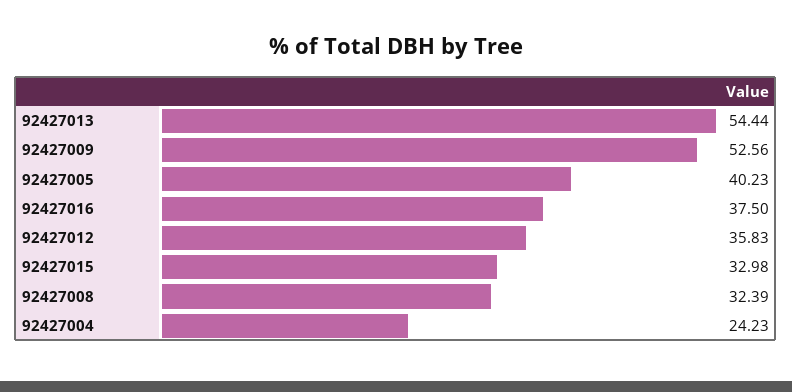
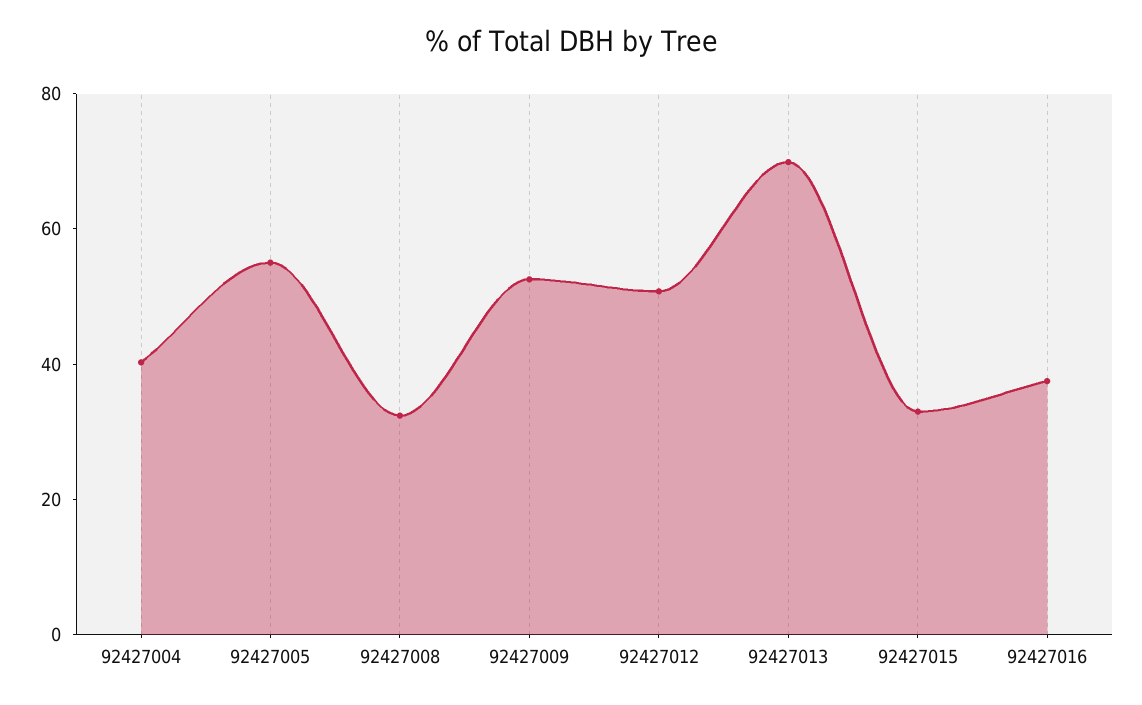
92427013: 54.44 -> 70
92427005: 40.23 -> 55
92427012: 35.83 -> 50
92427004: 24.23 -> 40

